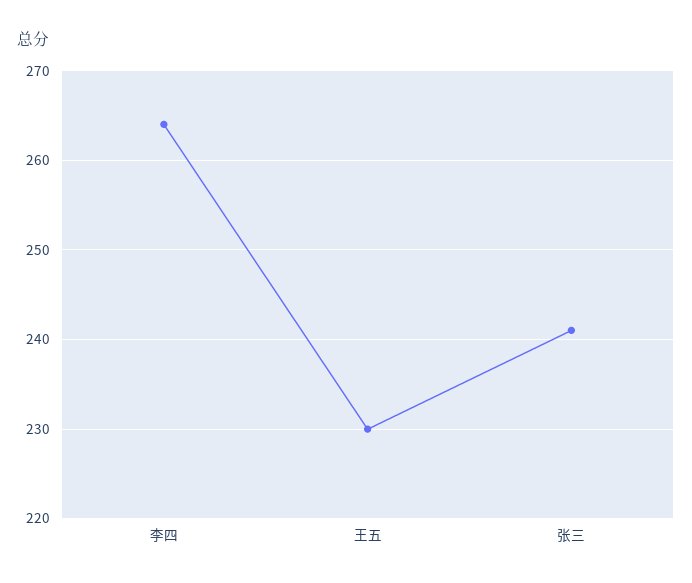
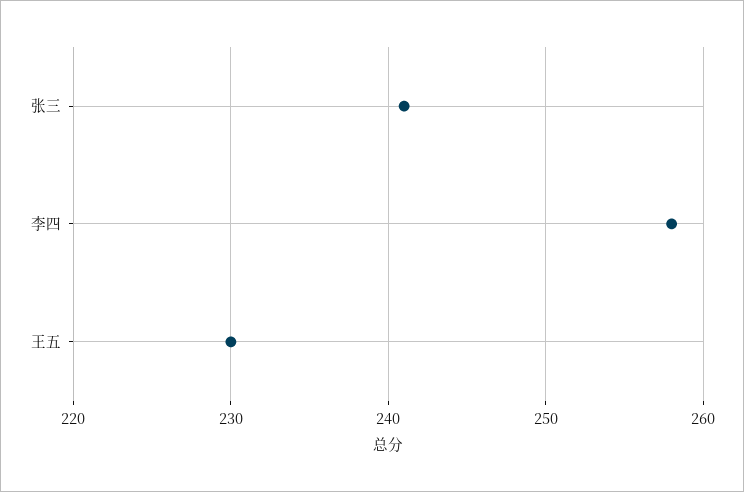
李四: 264 -> 258

